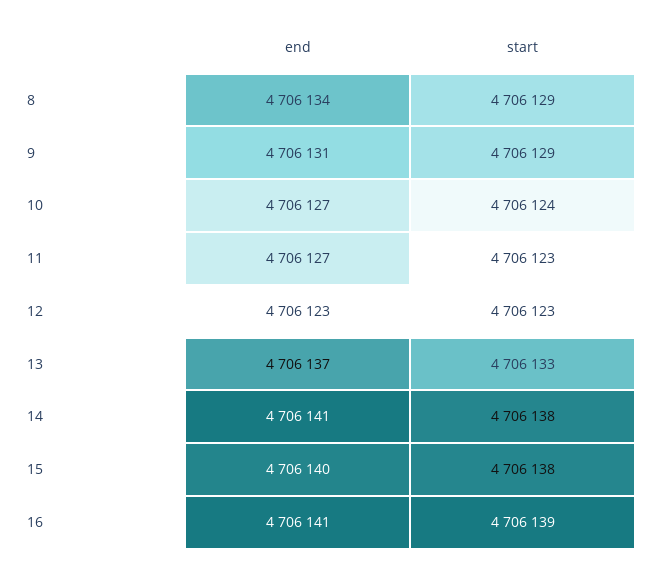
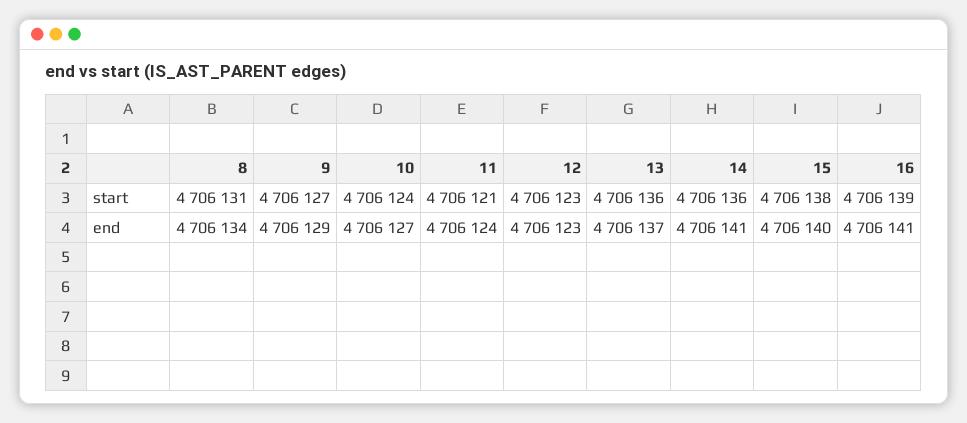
start, 8: 4706129 -> 4706131
end, 9: 4706131 -> 4706129
start, 9: 4706129 -> 4706127
end, 11: 4706127 -> 4706124
start, 11: 4706123 -> 4706121
start, 13: 4706133 -> 4706136
start, 14: 4706138 -> 4706136

